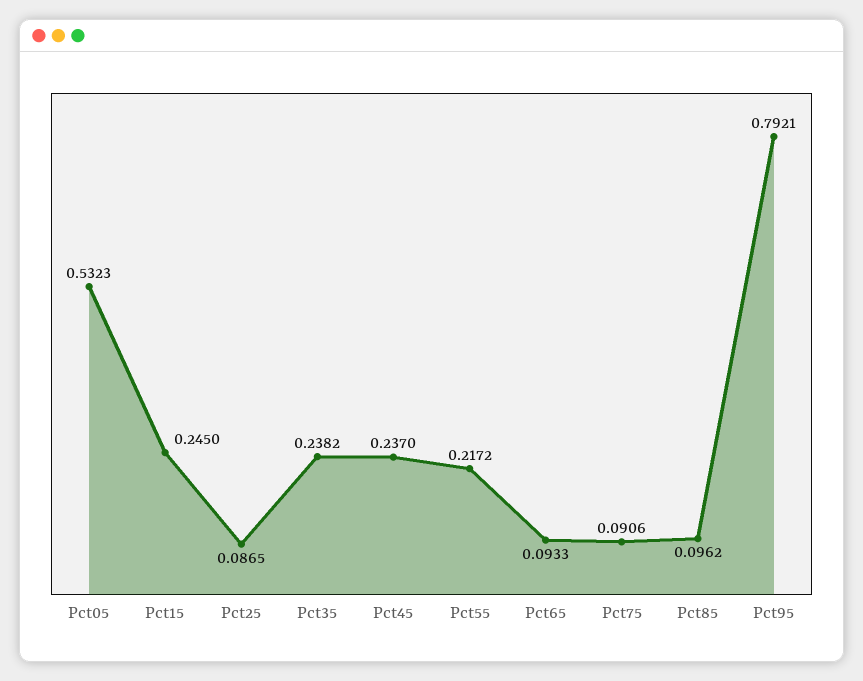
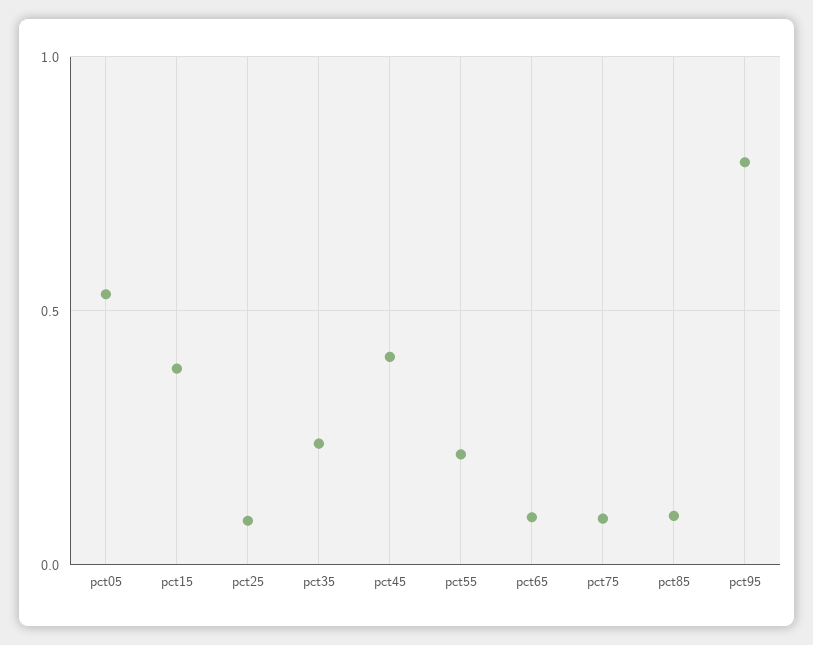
Pct15: 0.245 -> 0.4
Pct45: 0.237 -> 0.4

